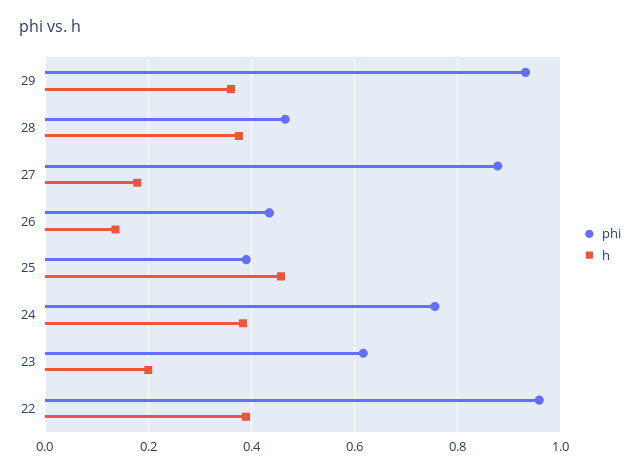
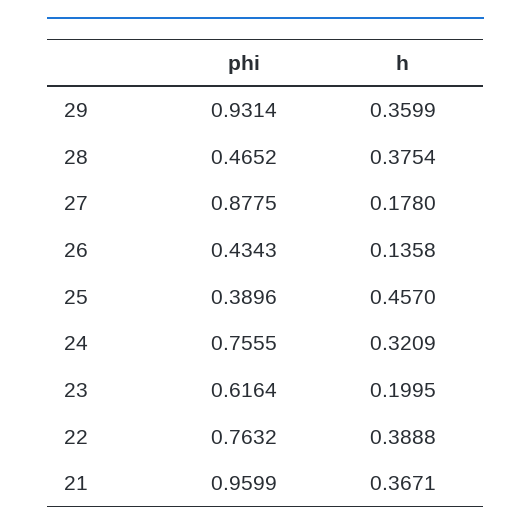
h, 24: 0.38 -> 0.3209
phi, 22: 0.96 -> 0.7632
phi, 21: none -> 0.9599
h, 21: none -> 0.3671

